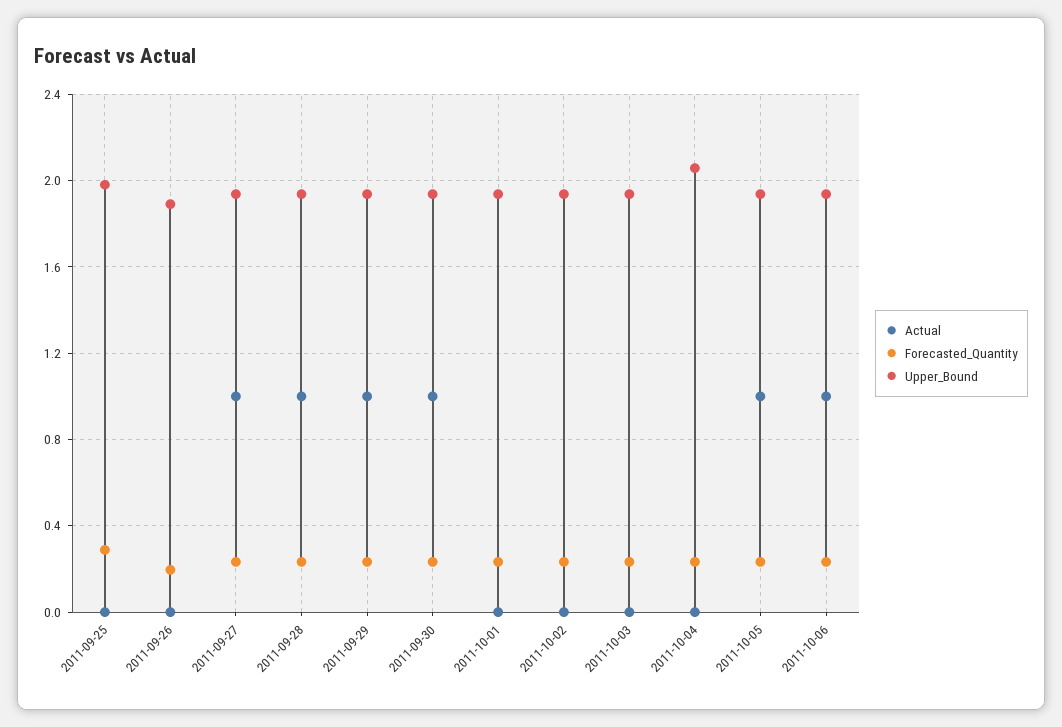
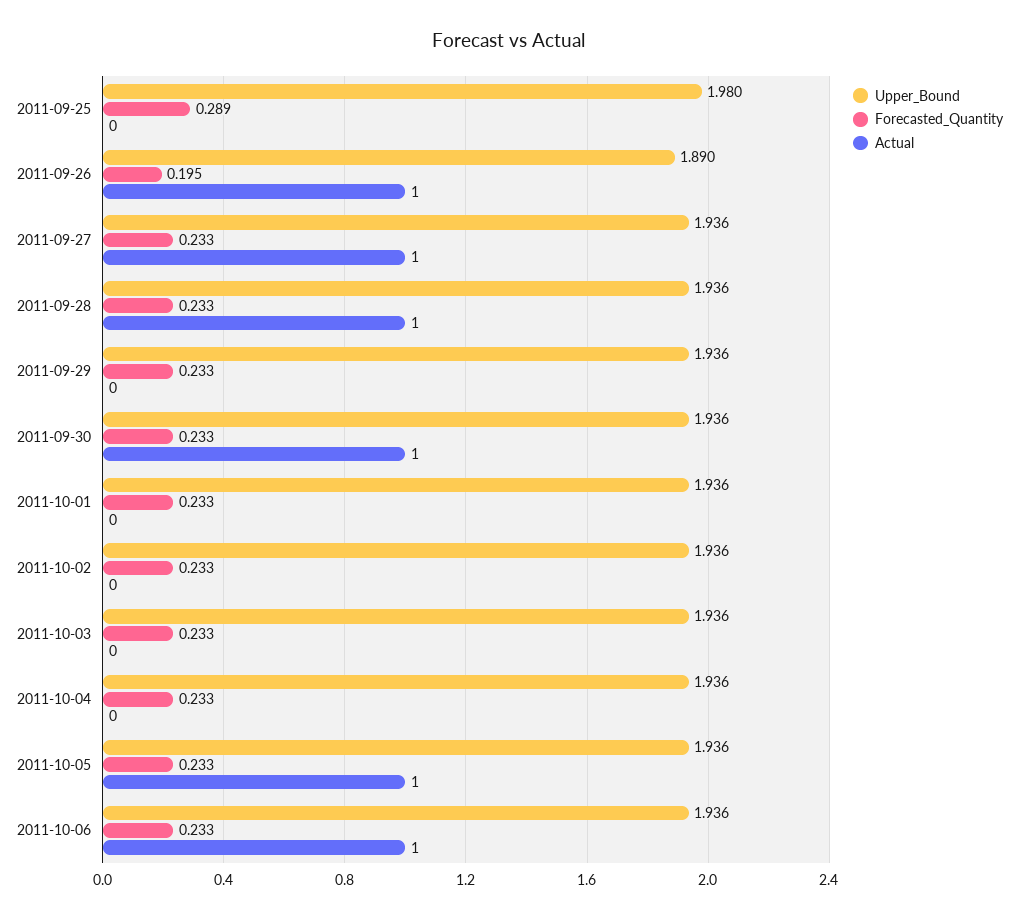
Actual, 2011-09-26: 0 -> 1
Actual, 2011-09-29: 1 -> 0
Upper_Bound, 2011-10-04: 2.05 -> 1.936

